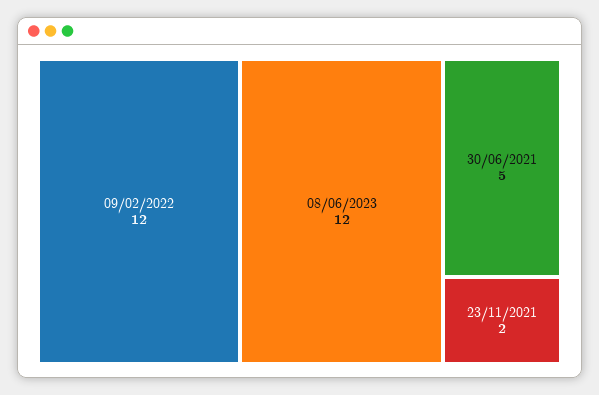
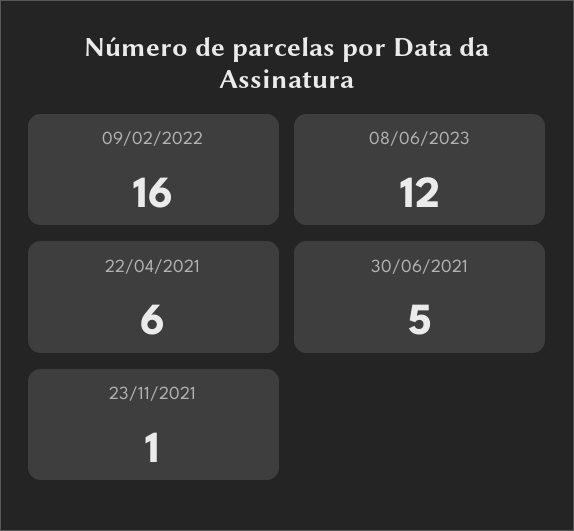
09/02/2022: 12 -> 16
23/11/2021: 2 -> 1
22/04/2021: none -> 6

